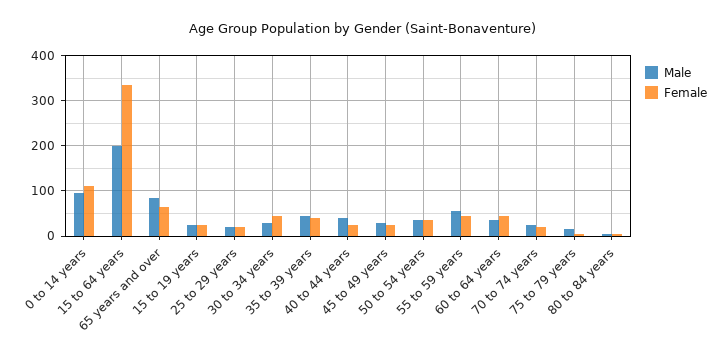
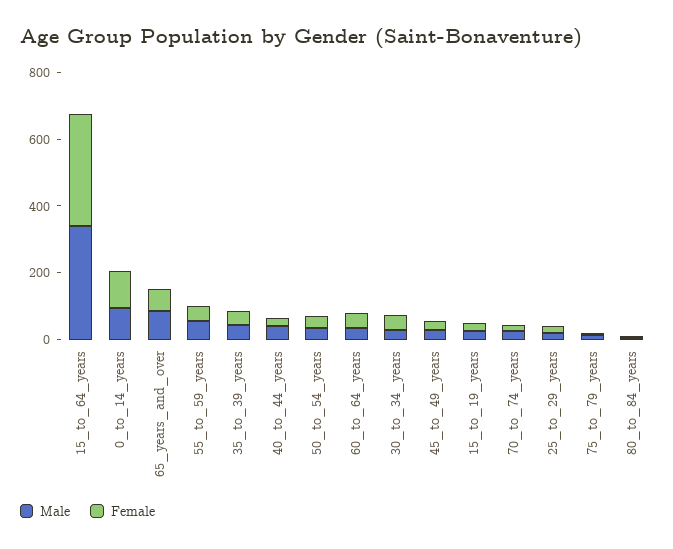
Male, 15 to 64 years: 200 -> 350

